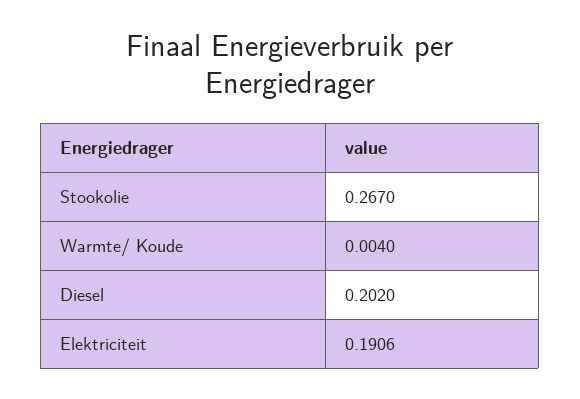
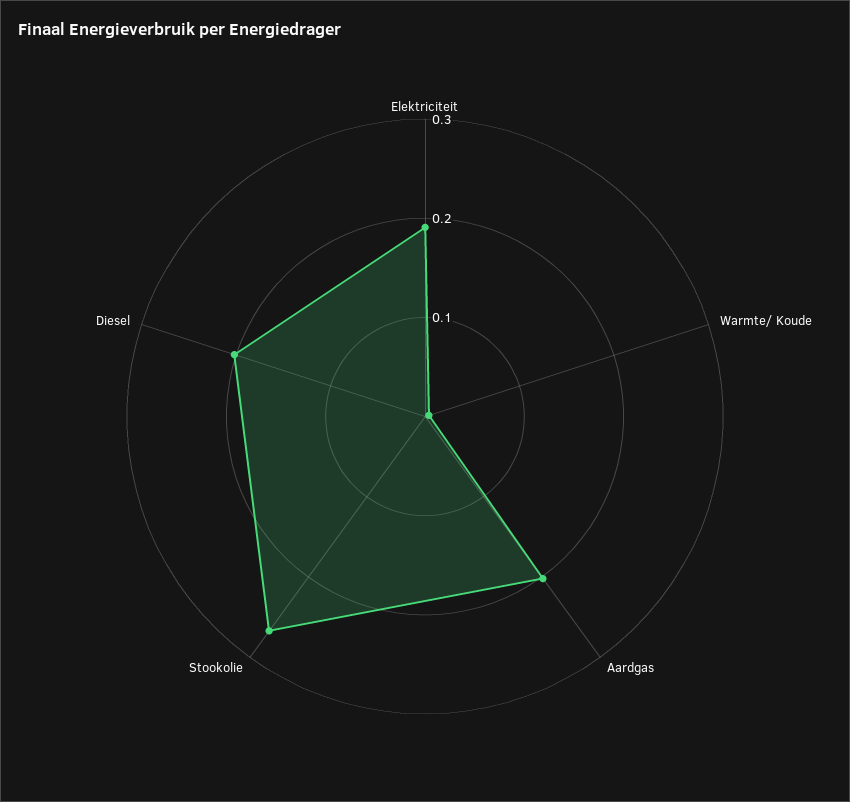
Aardgas: none -> 0.2

